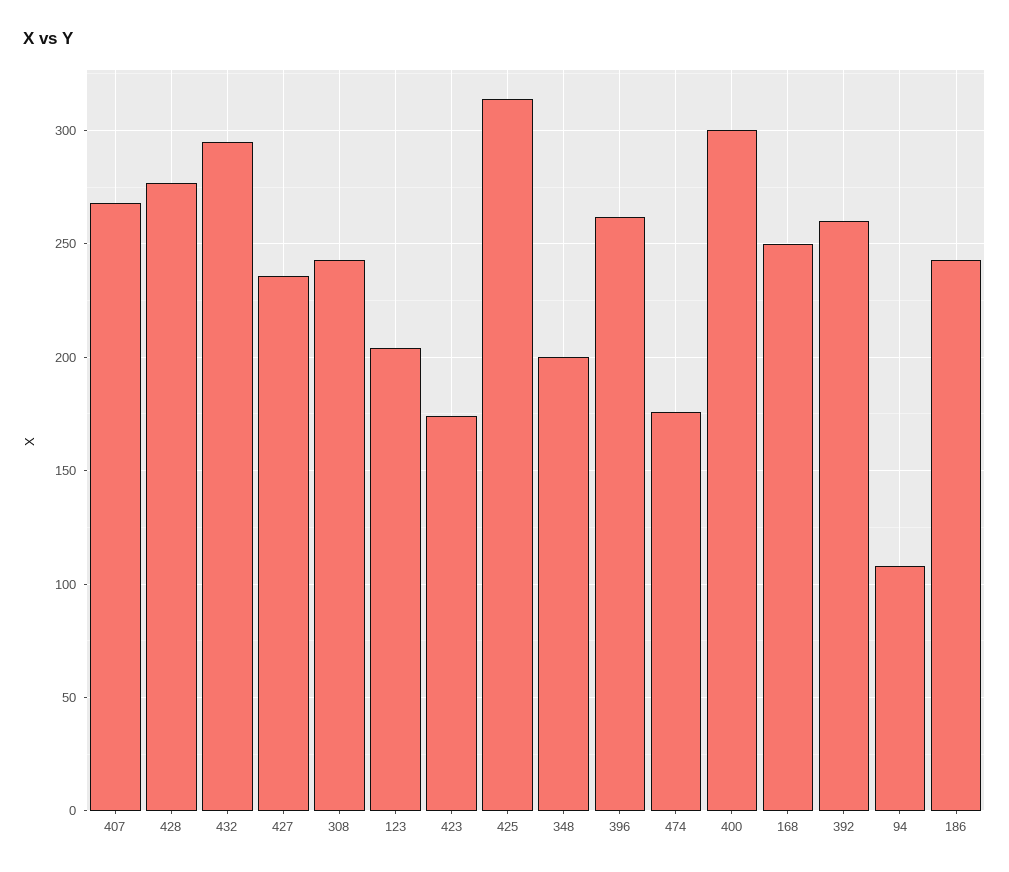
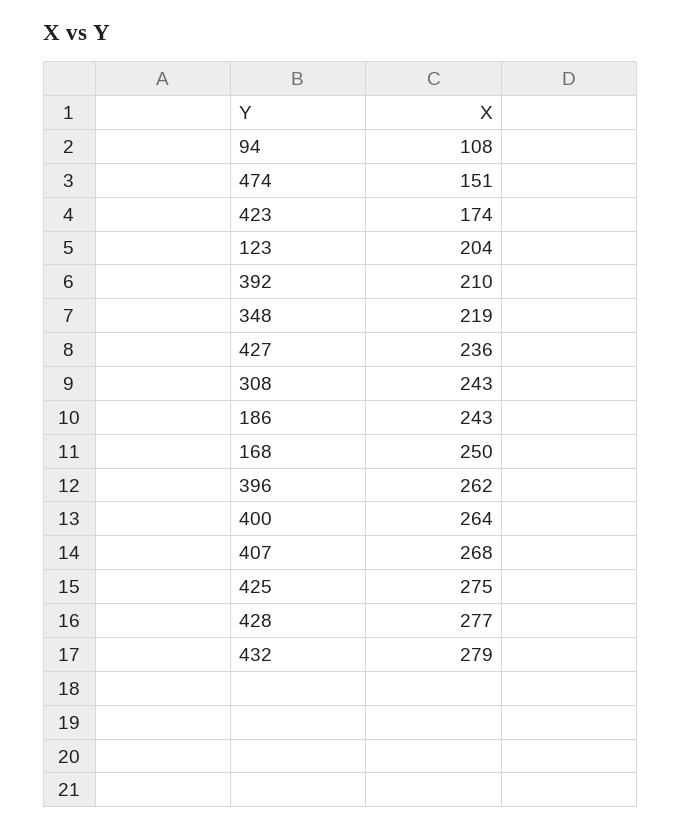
432: 295 -> 279
425: 315 -> 275
348: 200 -> 219
474: 175 -> 151
400: 300 -> 264
392: 260 -> 210

